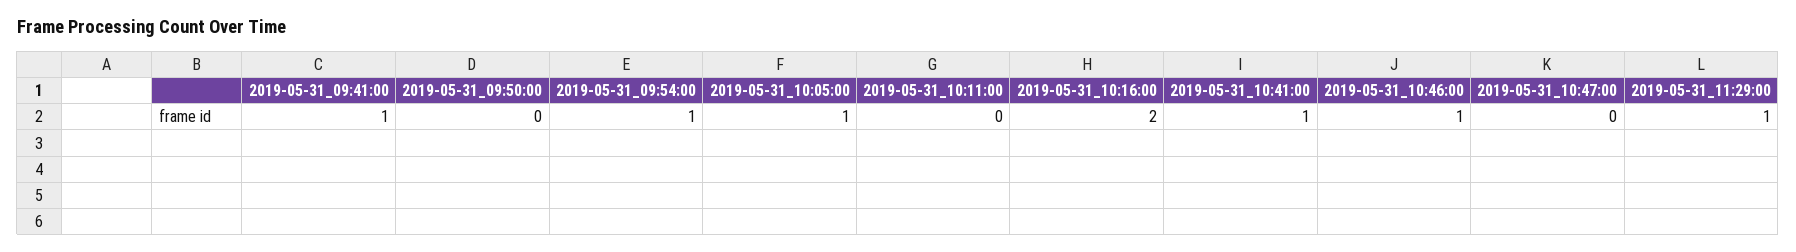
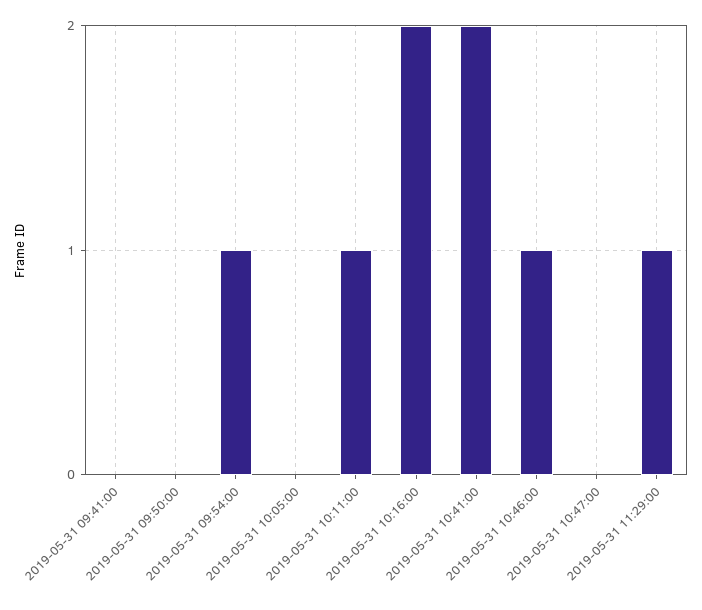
2019-05-31_09:41:00: 1 -> 0
2019-05-31_10:05:00: 1 -> 0
2019-05-31_10:11:00: 0 -> 1
2019-05-31_10:41:00: 1 -> 2

